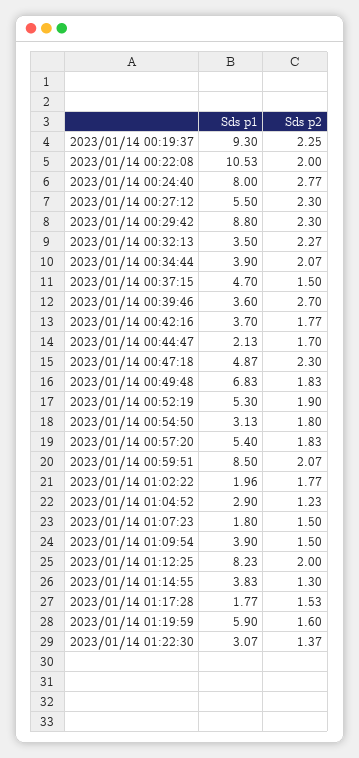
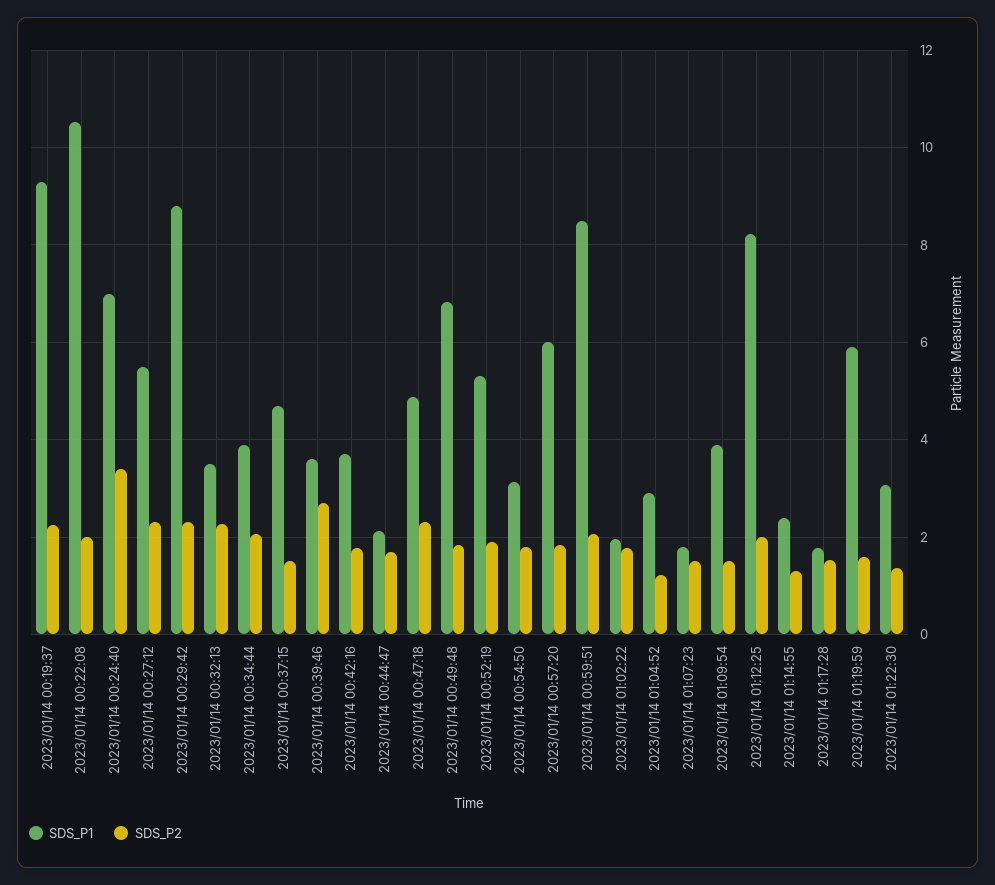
Sds p1, 2023/01/14 00:24:40: 8 -> 7
Sds p2, 2023/01/14 00:24:40: 2.77 -> 3.4
Sds p1, 2023/01/14 00:57:20: 5.4 -> 6
Sds p1, 2023/01/14 01:14:55: 3.83 -> 2.4

